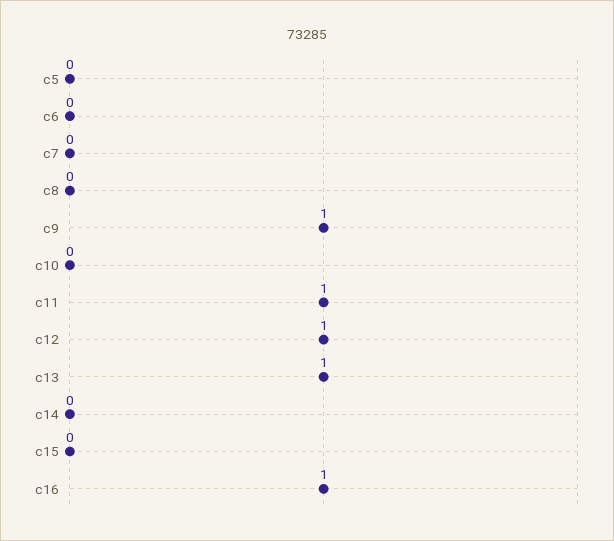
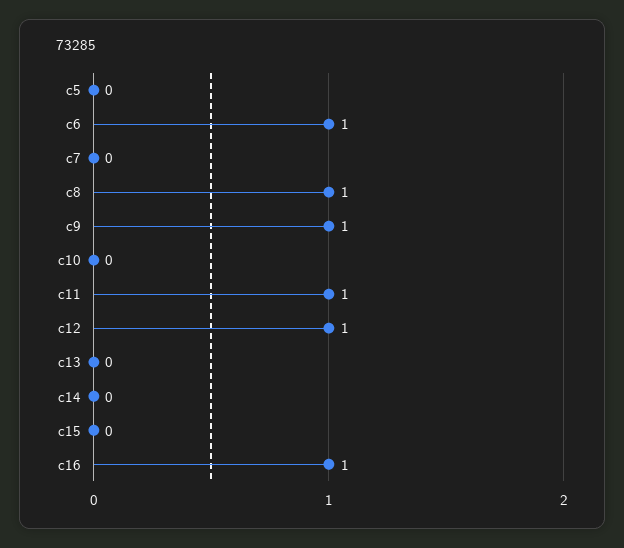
c6: 0 -> 1
c8: 0 -> 1
c13: 1 -> 0

